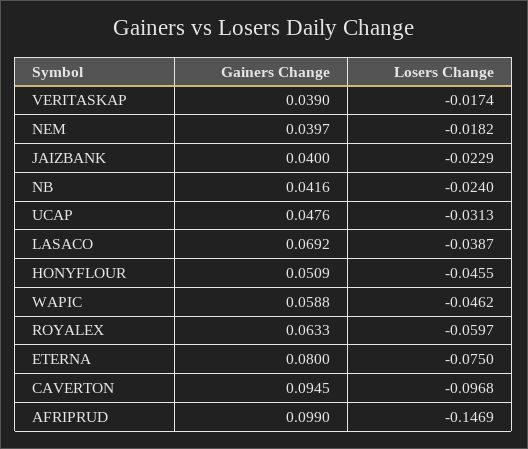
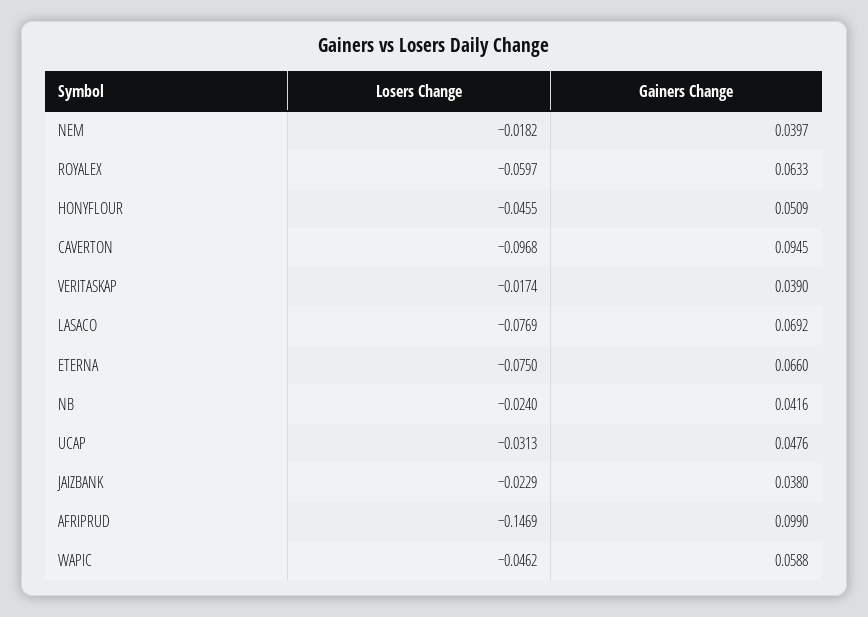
Gainers Change, JAIZBANK: 0.04 -> 0.038
Losers Change, LASACO: -0.0387 -> -0.0769
Gainers Change, ETERNA: 0.08 -> 0.066

